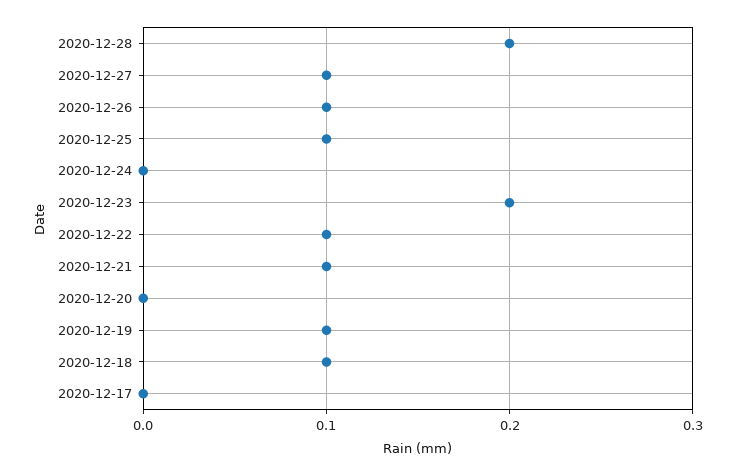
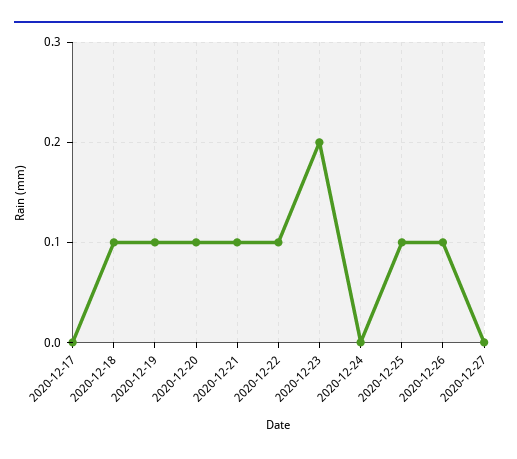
2020-12-28: 0.2 -> none
2020-12-27: 0.1 -> 0
2020-12-20: 0 -> 0.1

